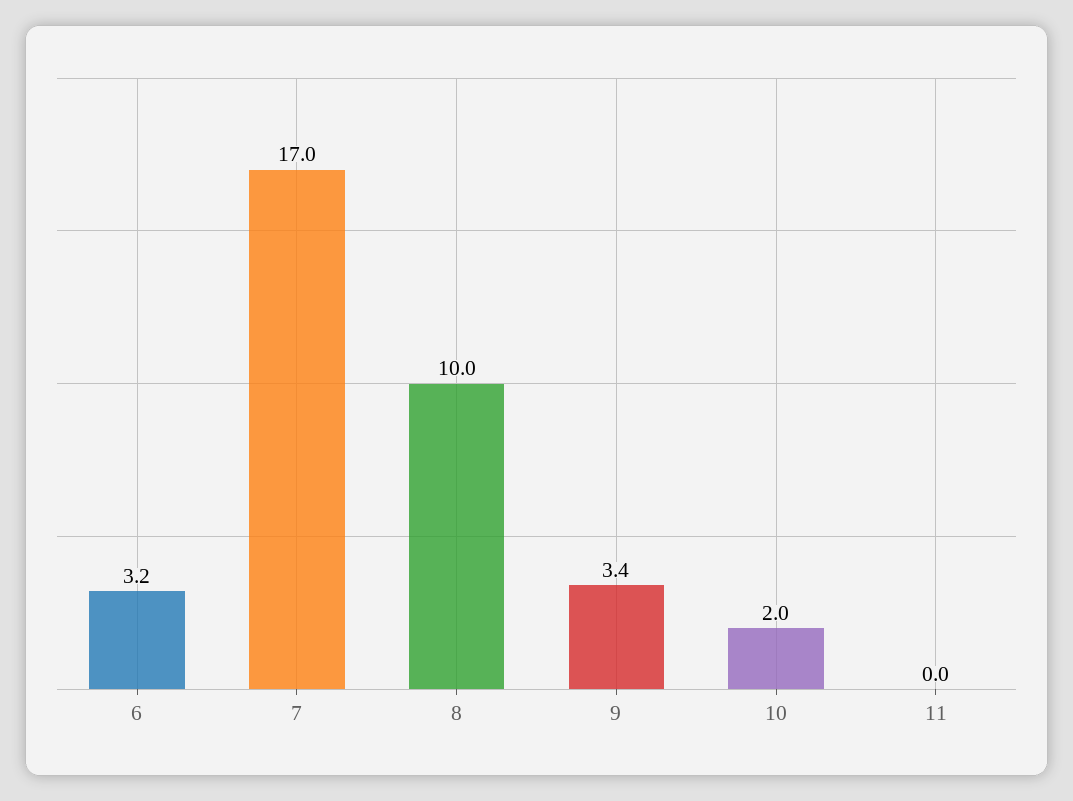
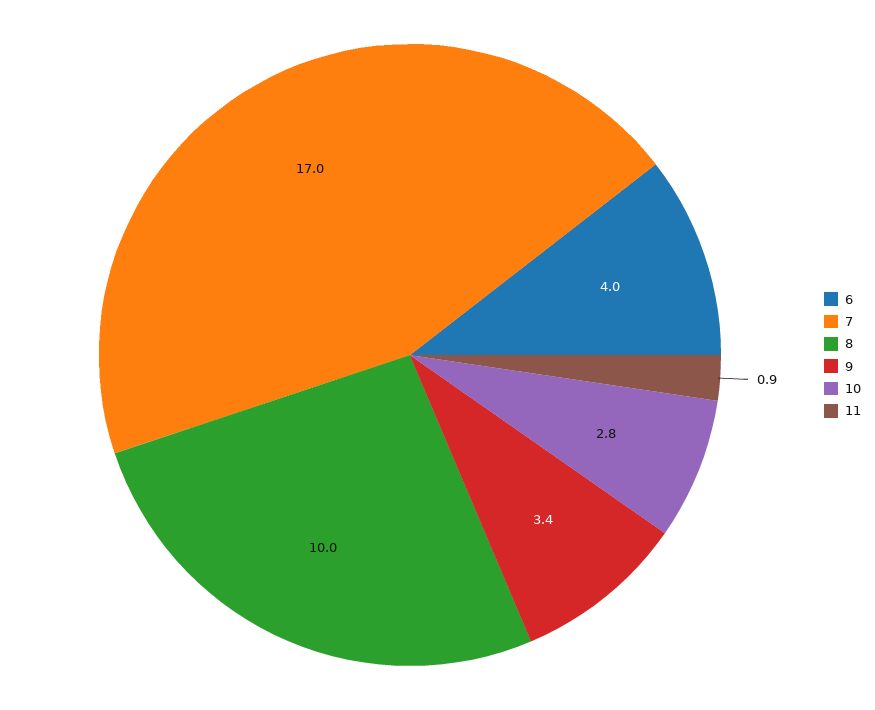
6: 3.2 -> 4
10: 2 -> 2.8
11: 0 -> 0.9

